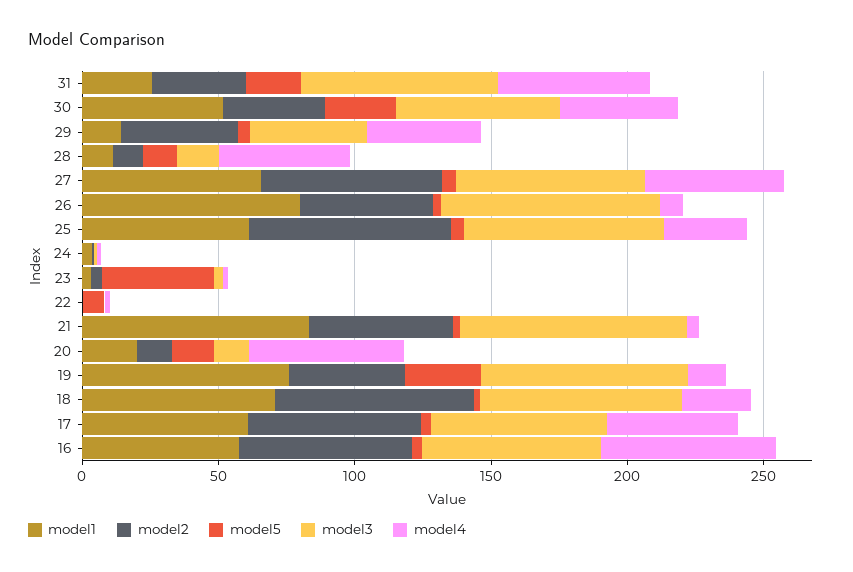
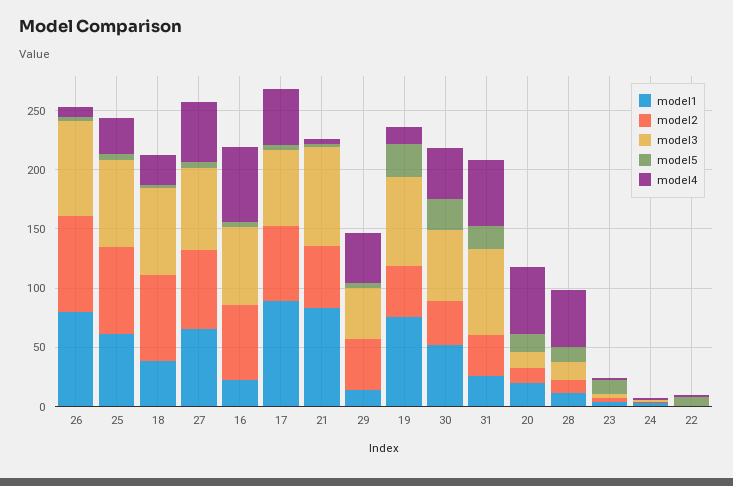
model2, 26: 50 -> 80
model5, 23: 40 -> 10
model1, 18: 70 -> 40
model1, 17: 60 -> 90
model1, 16: 60 -> 20

